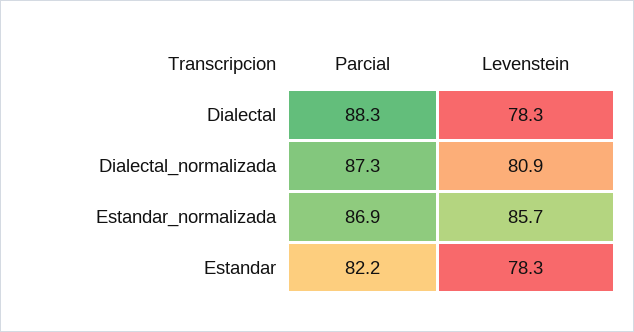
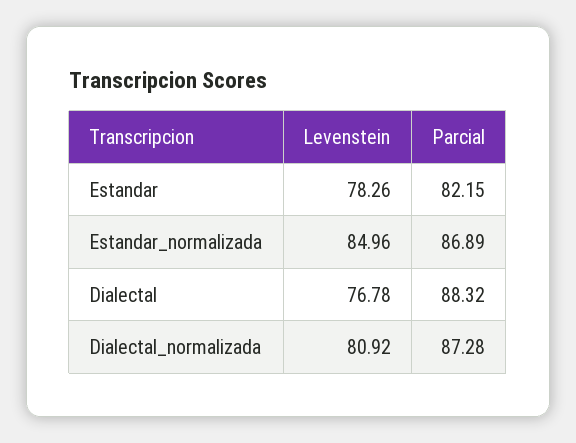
Levenstein, Dialectal: 78.3 -> 76.78
Levenstein, Estandar_normalizada: 85.7 -> 84.96

